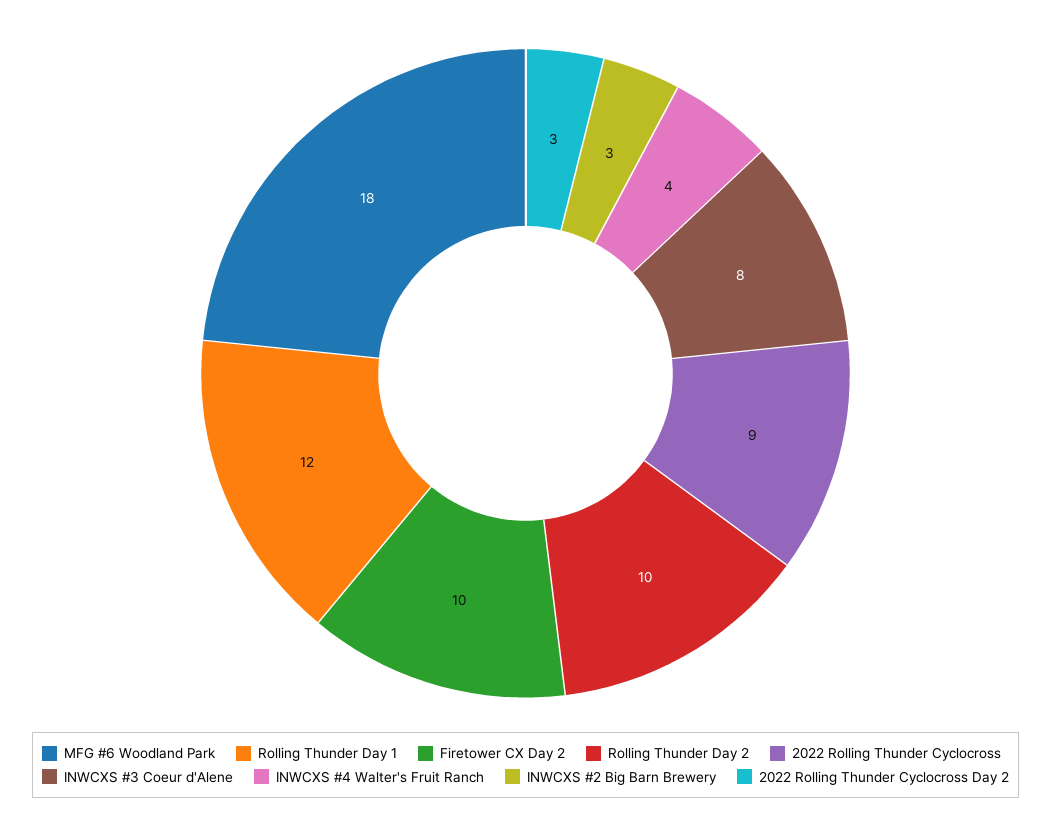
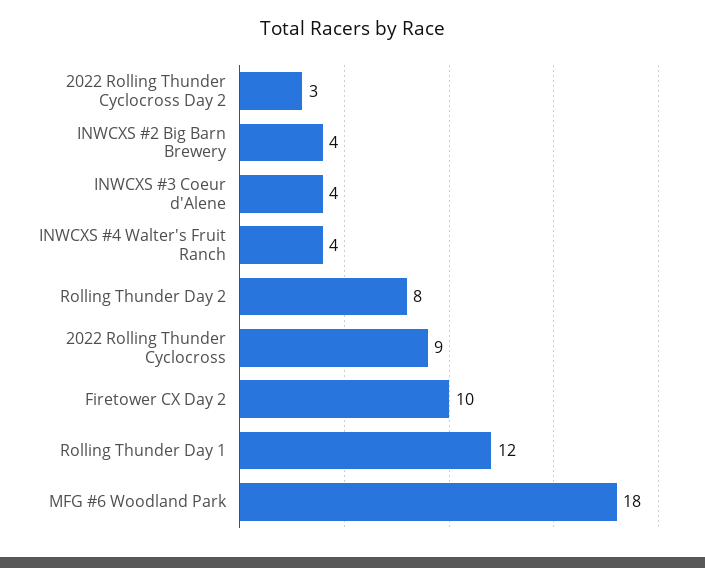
Rolling Thunder Day 2: 10 -> 8
INWCXS #3 Coeur d'Alene: 8 -> 4
INWCXS #2 Big Barn Brewery: 3 -> 4

